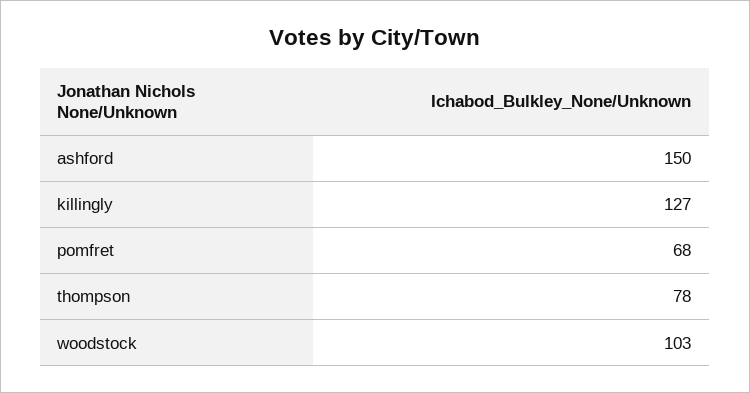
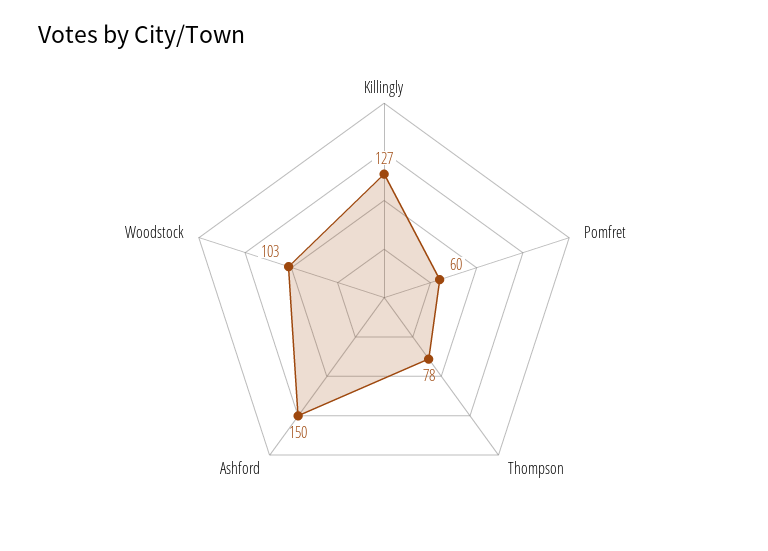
pomfret: 68 -> 60

